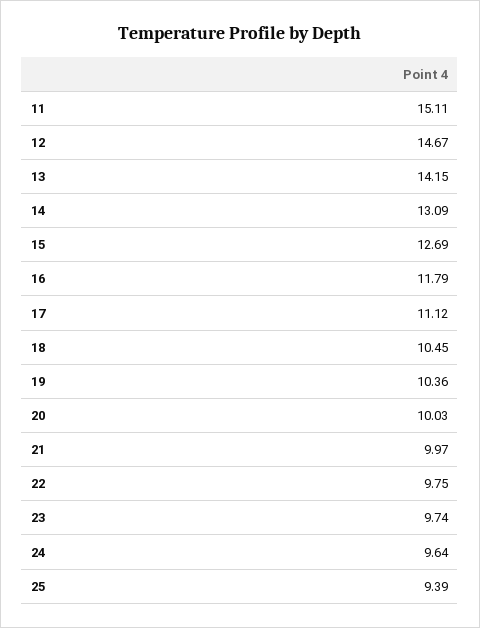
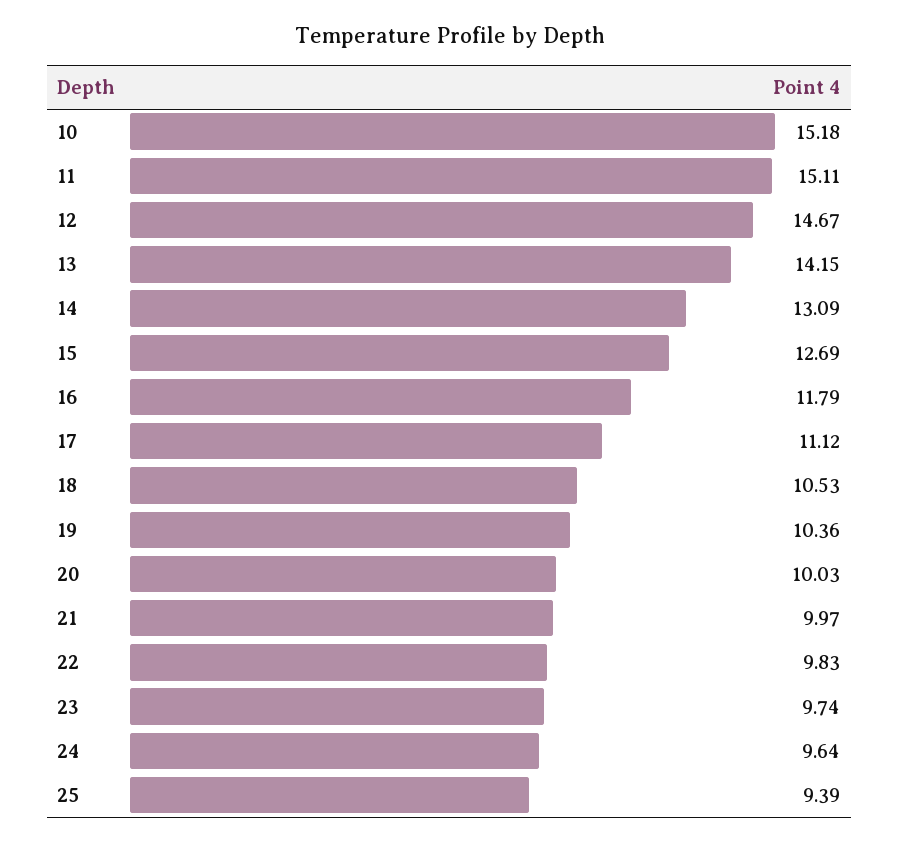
18: 10.45 -> 10.53
22: 9.75 -> 9.83
10: none -> 15.18

